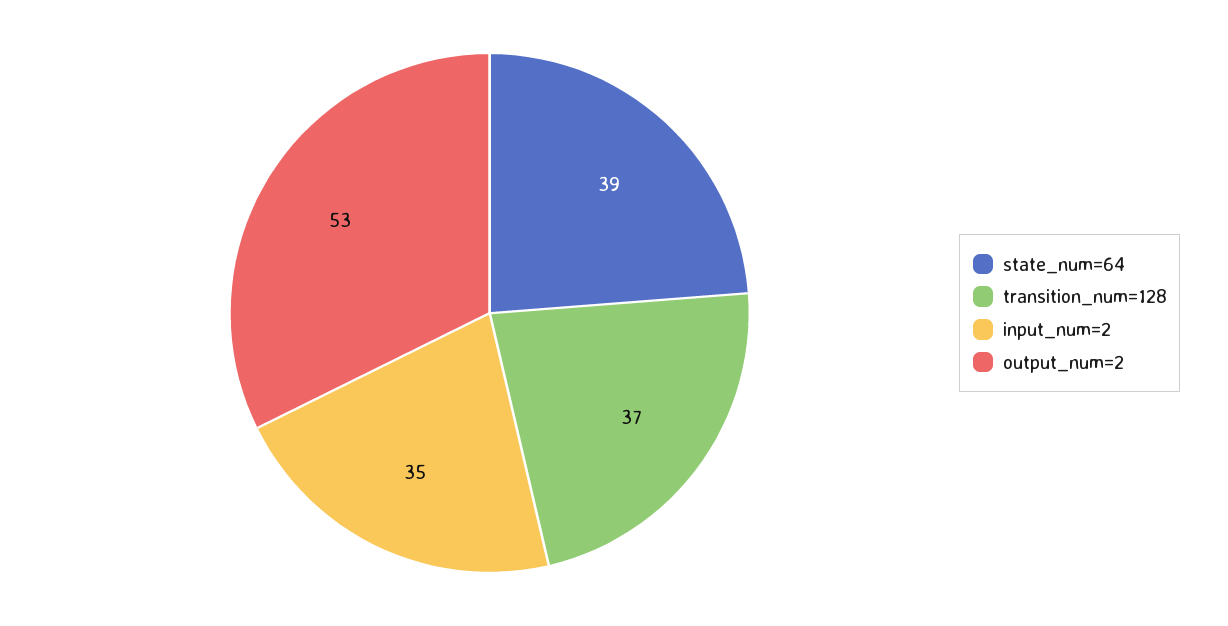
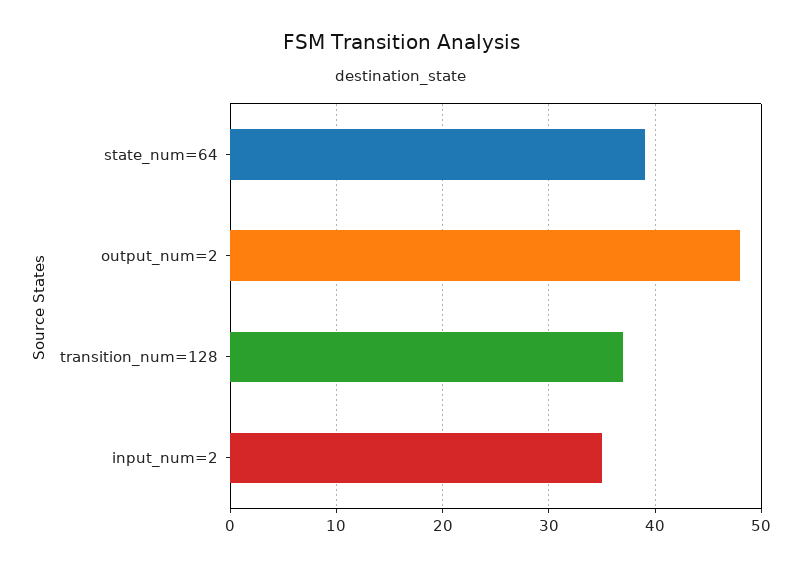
output_num=2: 53 -> 48

